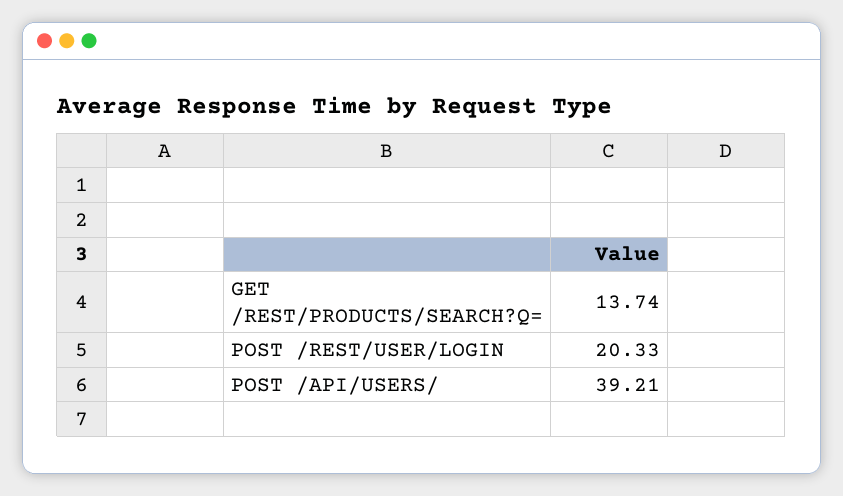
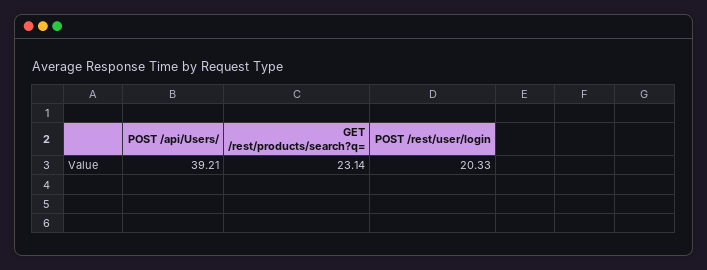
GET /REST/PRODUCTS/SEARCH?Q=: 13.74 -> 23.14

